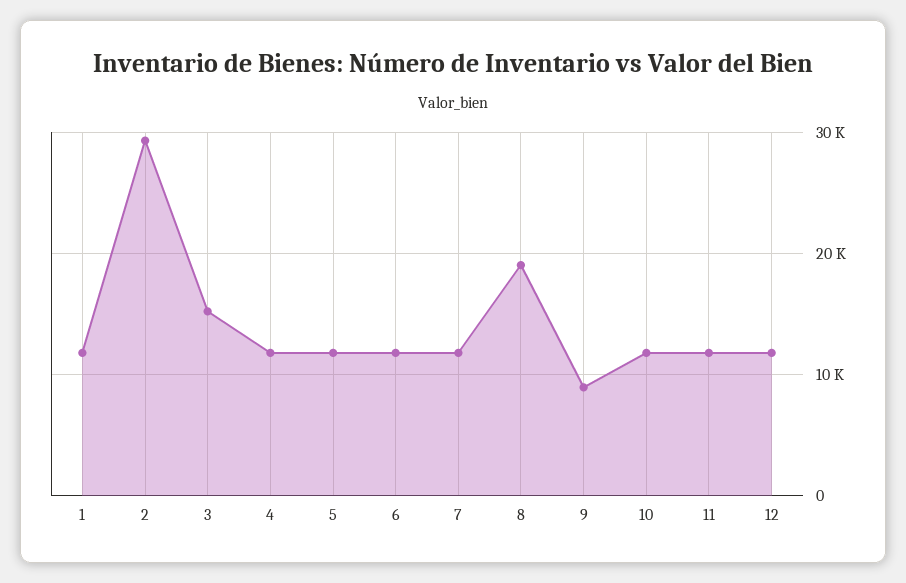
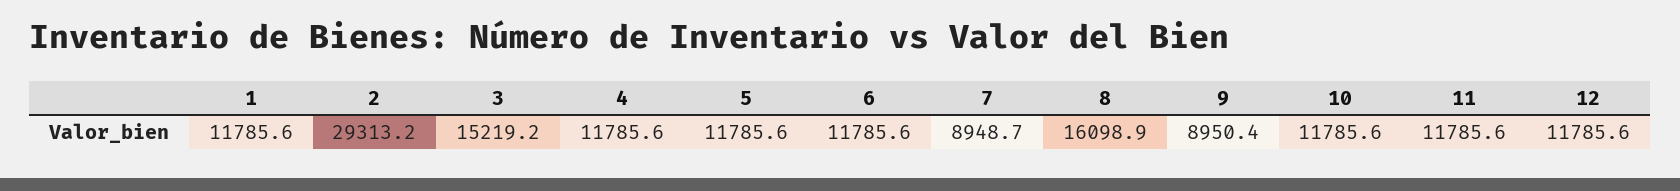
7: 12000 -> 8948.7
8: 19000 -> 16098.9

